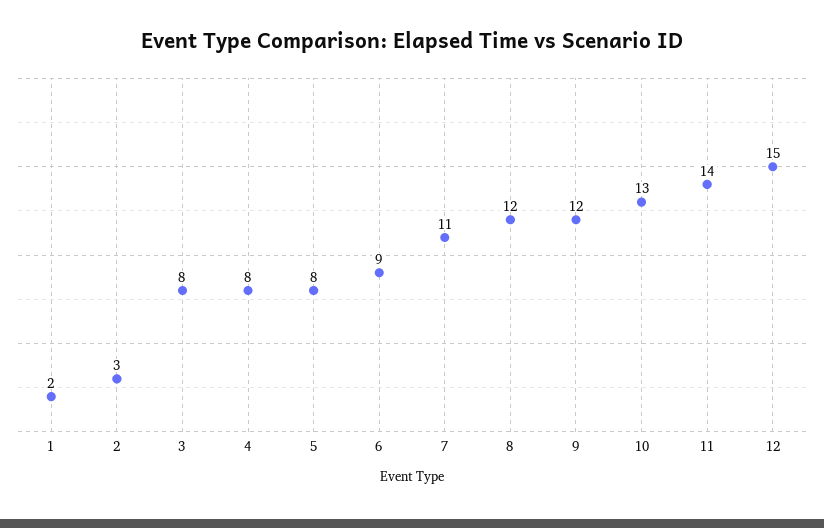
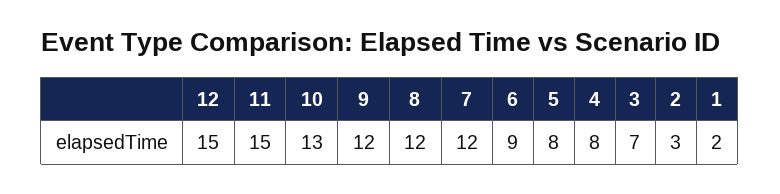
3: 8 -> 7
7: 11 -> 12
11: 14 -> 15

